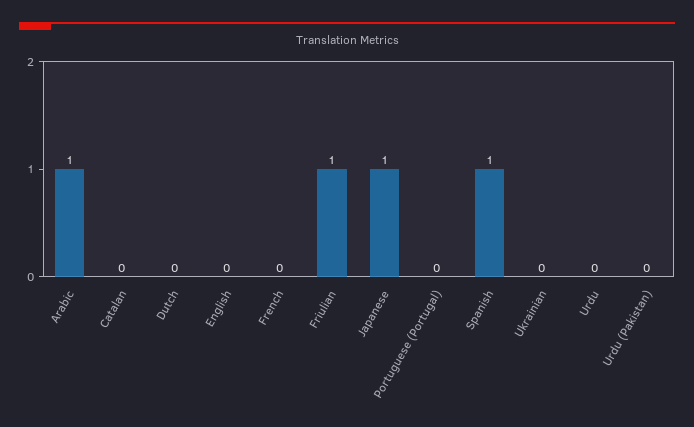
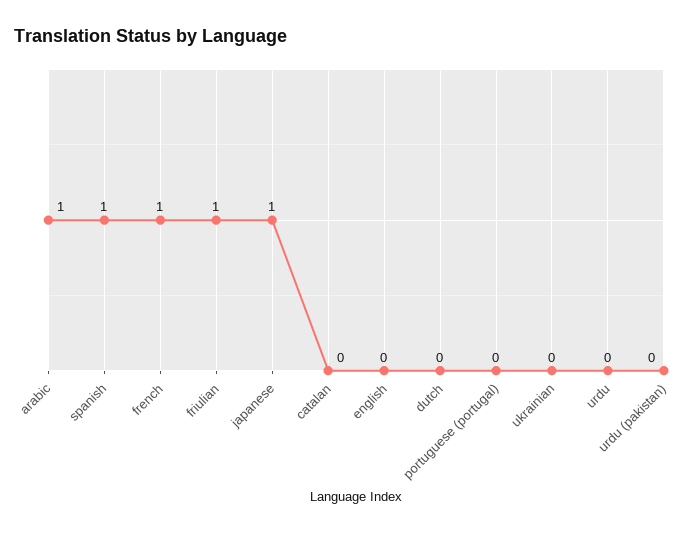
French: 0 -> 1

